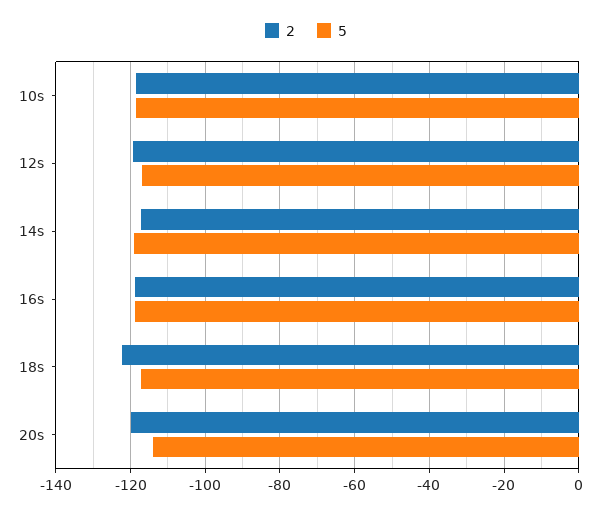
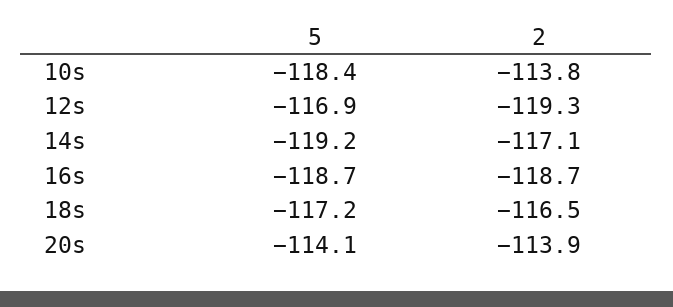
2, 10s: -118 -> -113.8
2, 18s: -122 -> -116.5
2, 20s: -120 -> -113.9

